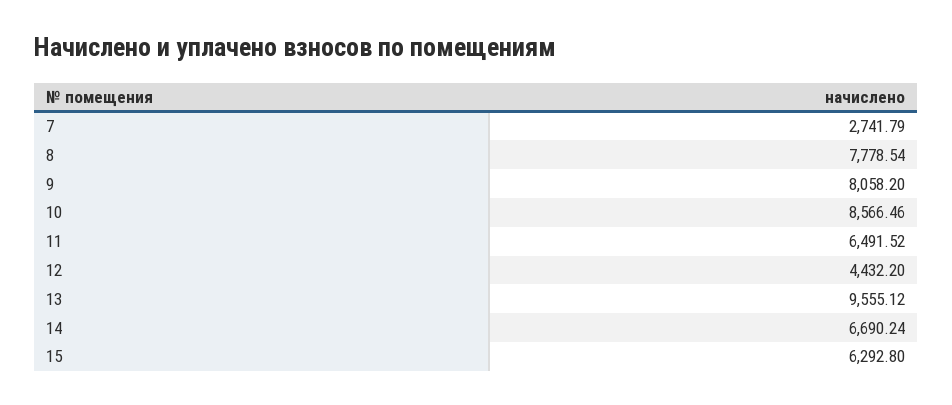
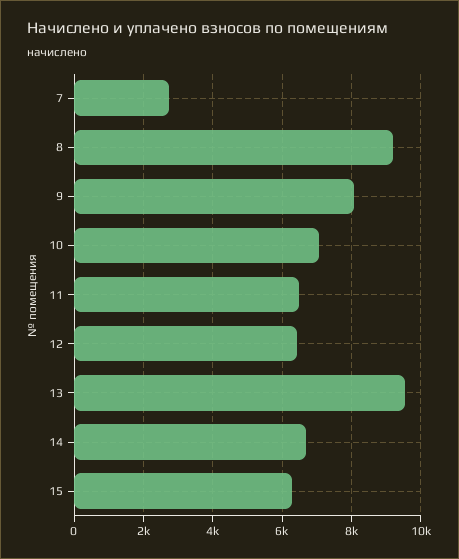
8: 7778.54 -> 9200
10: 8566.46 -> 7000
12: 4432.2 -> 6400

